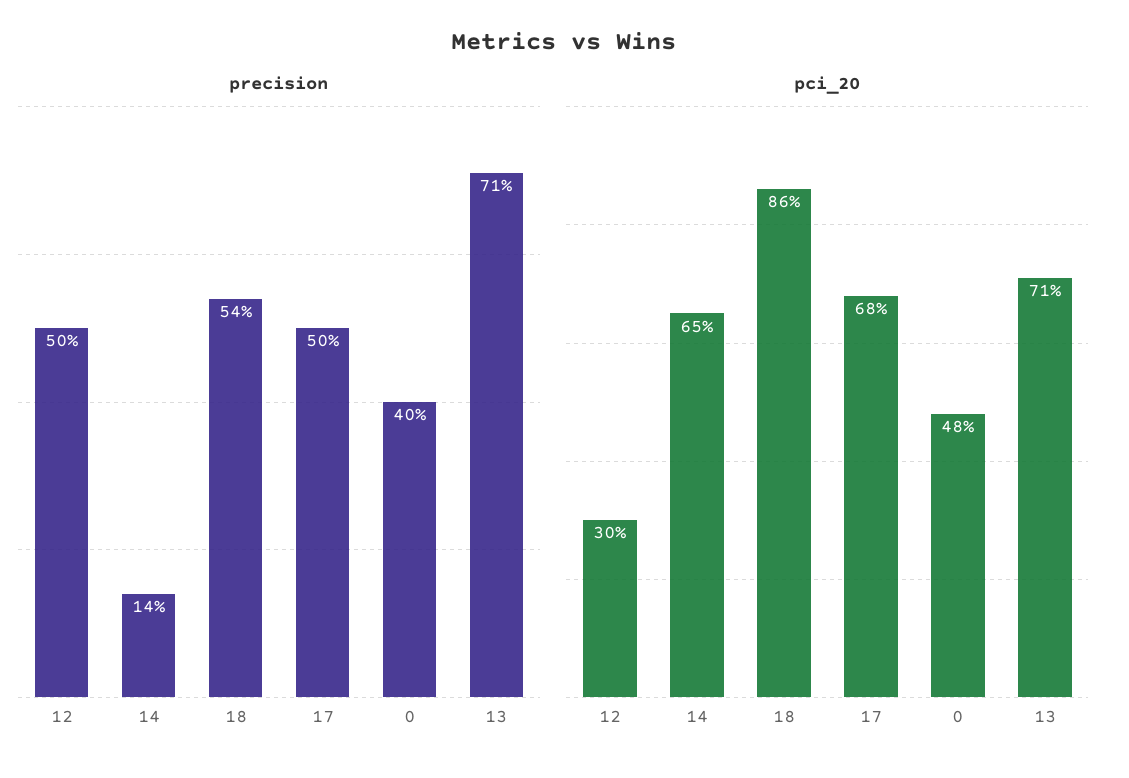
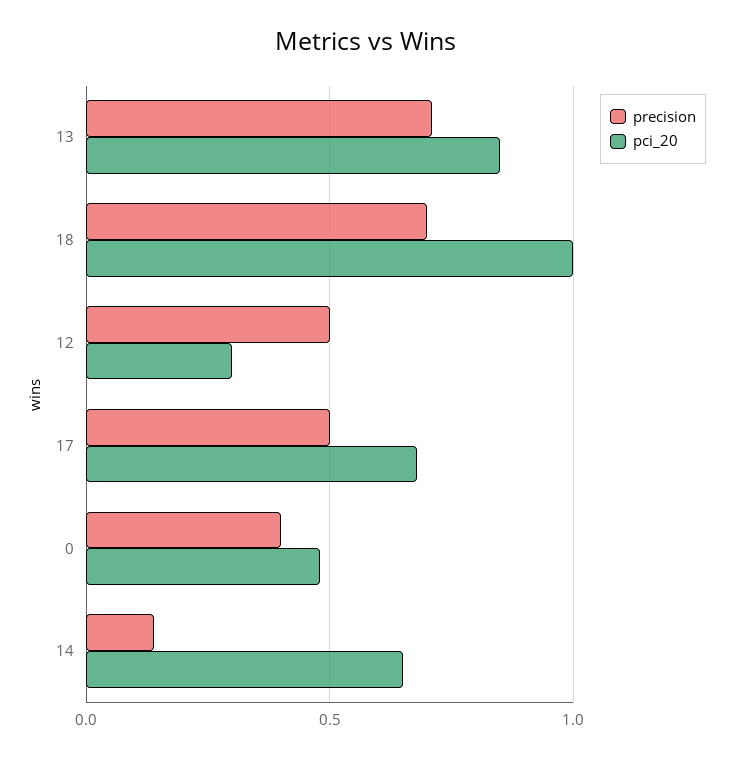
precision, 18: 0.54 -> 0.7
pci_20, 18: 0.86 -> 1
pci_20, 13: 0.71 -> 0.85

